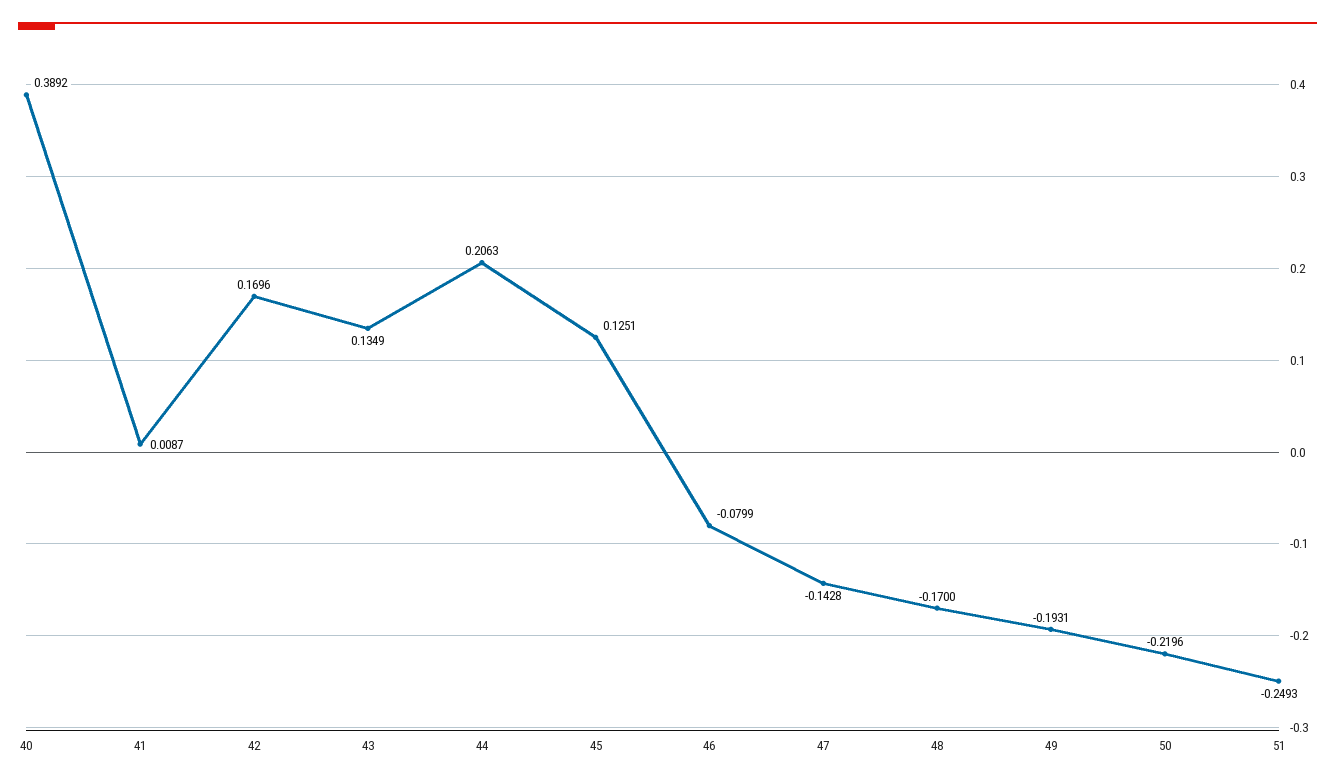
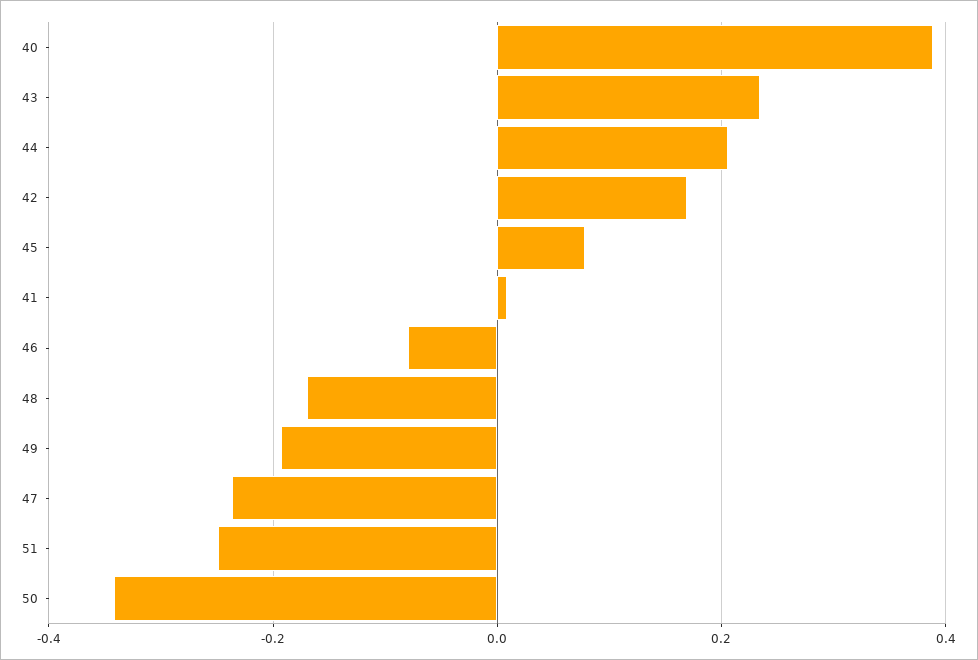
43: 0.1349 -> 0.24
45: 0.1251 -> 0.08
47: -0.1428 -> -0.24
50: -0.2196 -> -0.34

